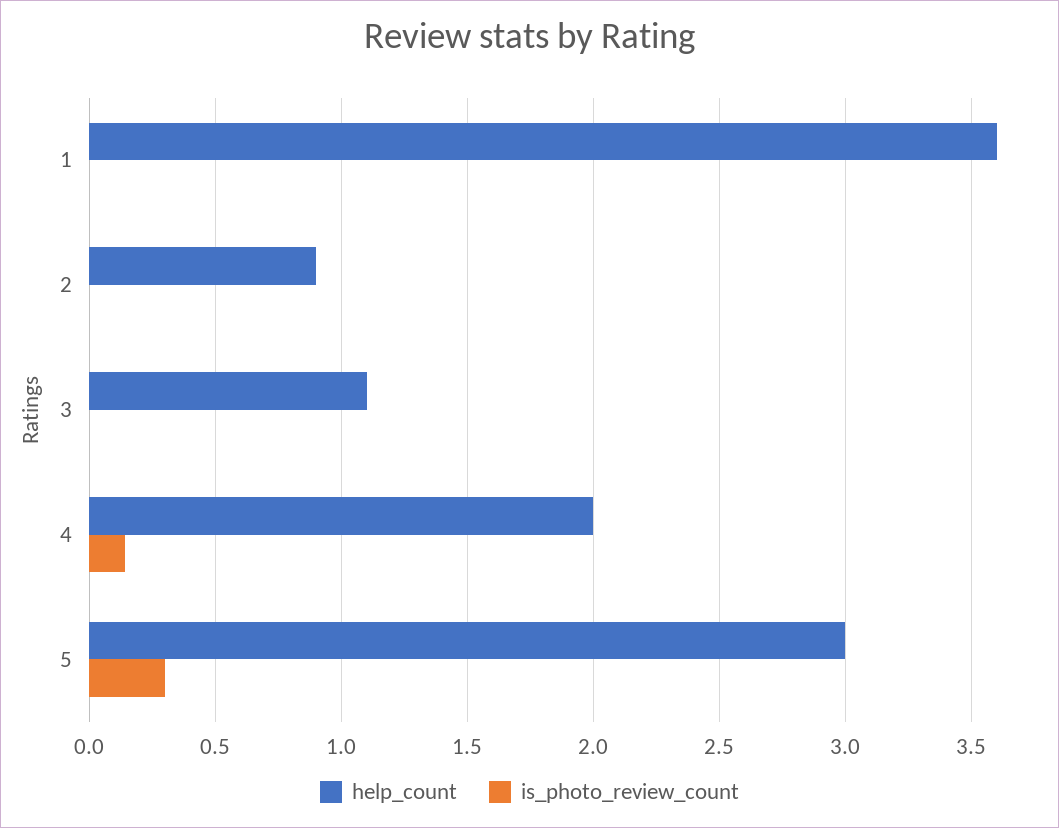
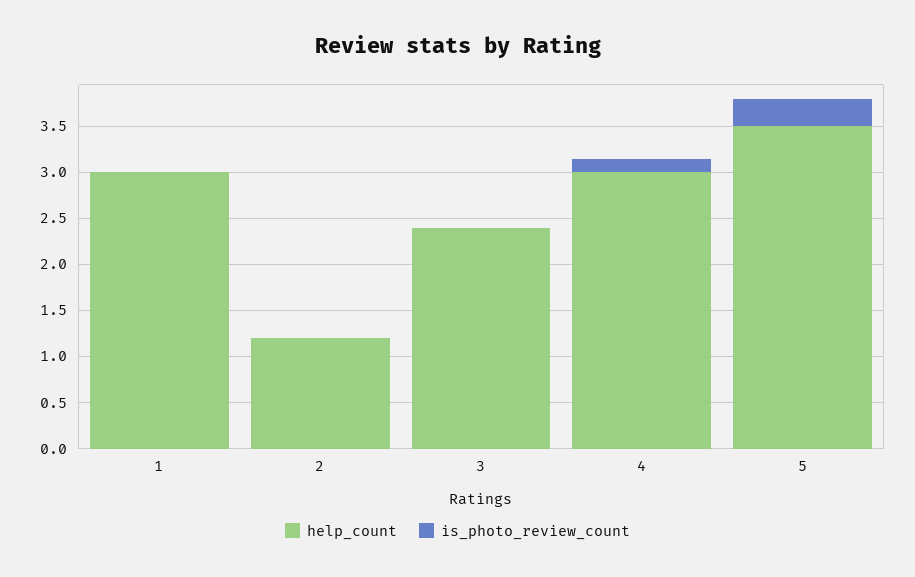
help_count, 1: 3.6 -> 3
help_count, 2: 0.9 -> 1.2
help_count, 3: 1.1 -> 2.4
help_count, 4: 2 -> 3
help_count, 5: 3 -> 3.5

